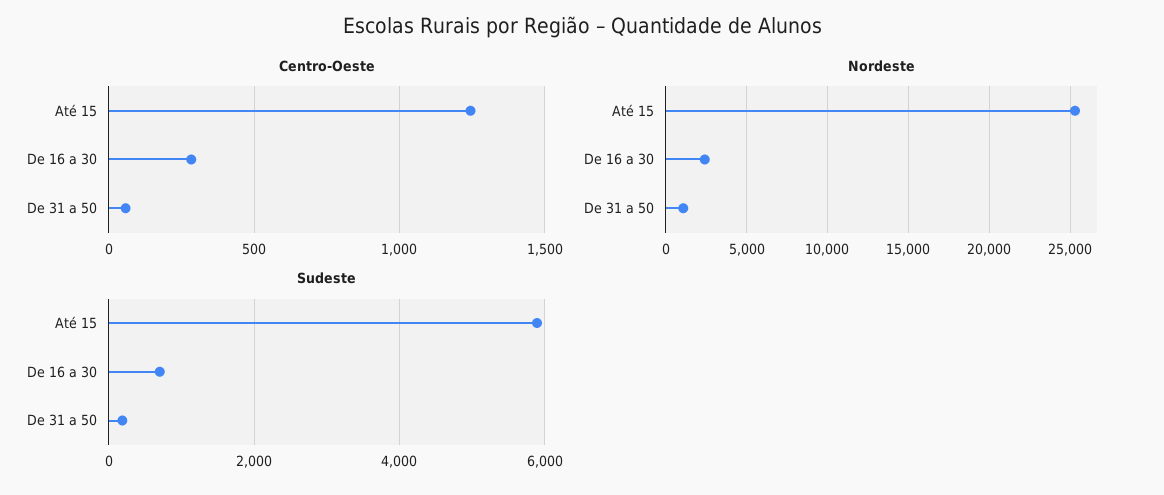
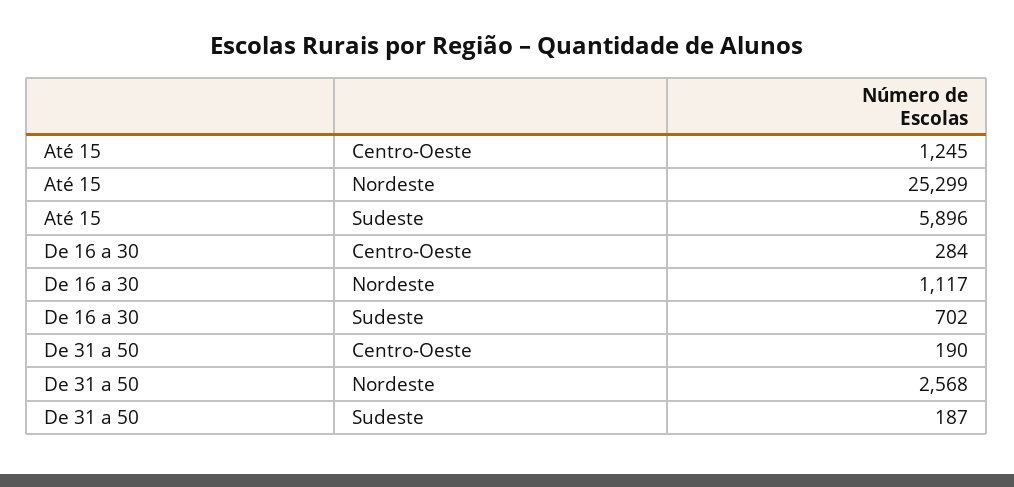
Centro-Oeste, De 31 a 50: 50 -> 190
Nordeste, De 16 a 30: 2500 -> 1117
Nordeste, De 31 a 50: 1000 -> 2568

